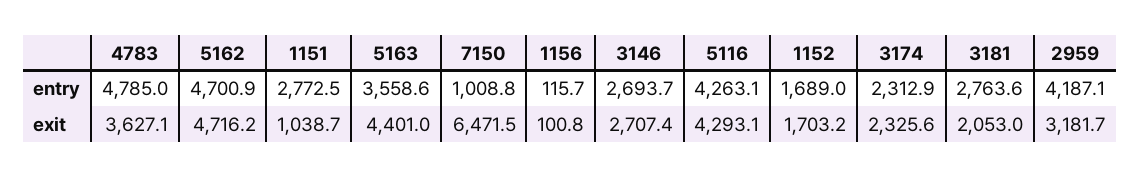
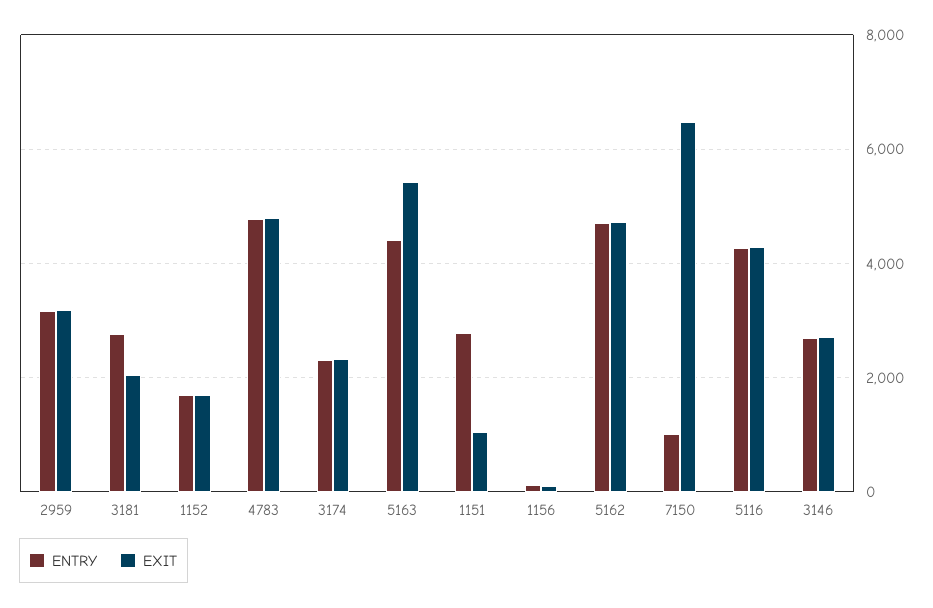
entry, 5163: 3558.6 -> 4400
entry, 2959: 4187.1 -> 3200
exit, 4783: 3627.1 -> 4800
exit, 5163: 4401 -> 5400

